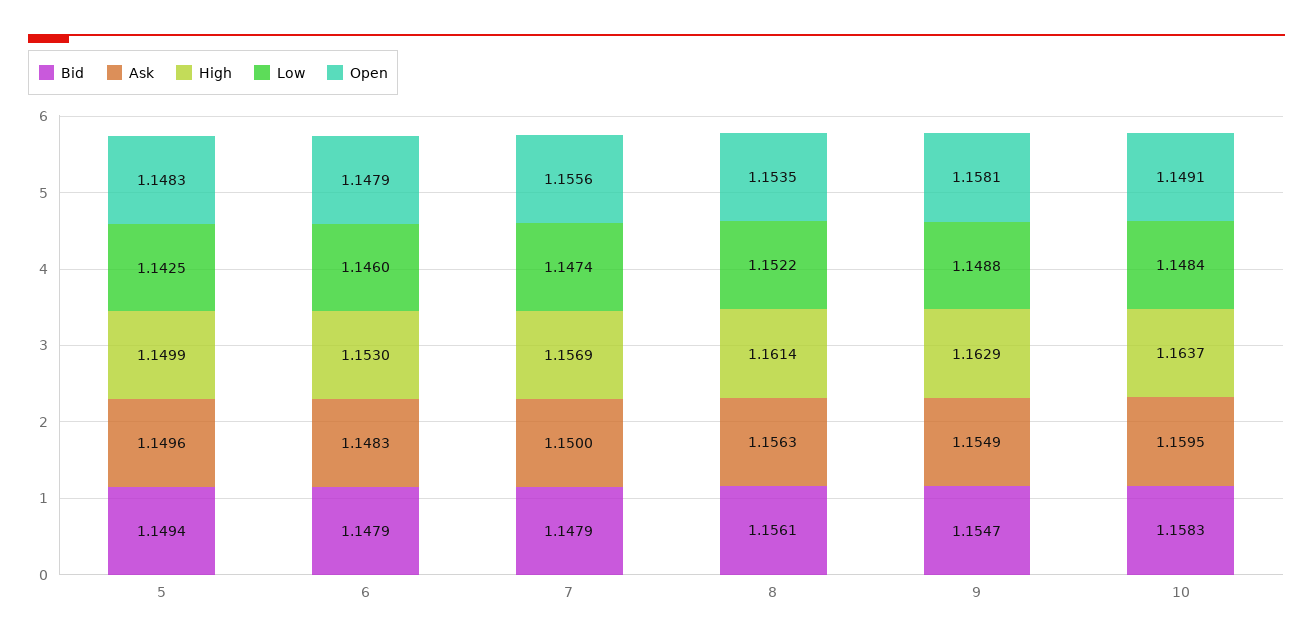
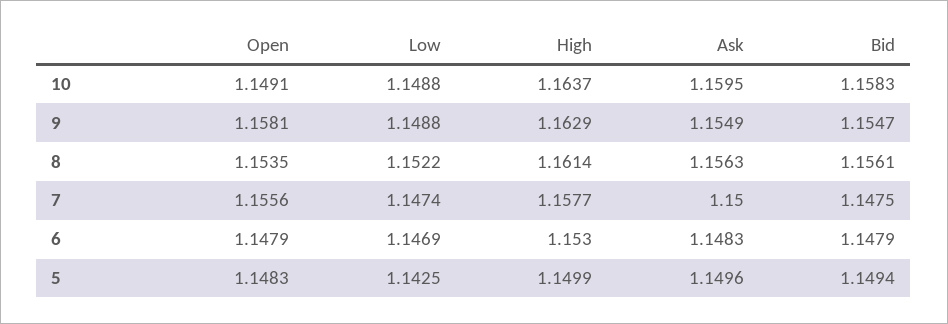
Low, 6: 1.146 -> 1.1469
Bid, 7: 1.1479 -> 1.1475
High, 7: 1.1569 -> 1.1577
Low, 10: 1.1484 -> 1.1488

